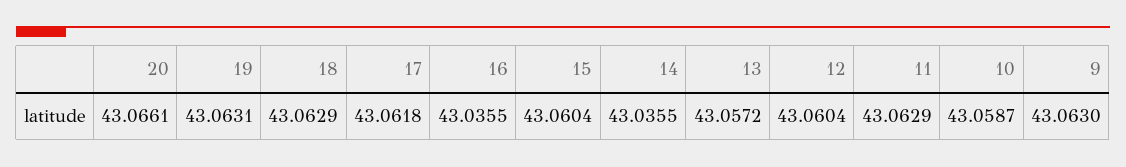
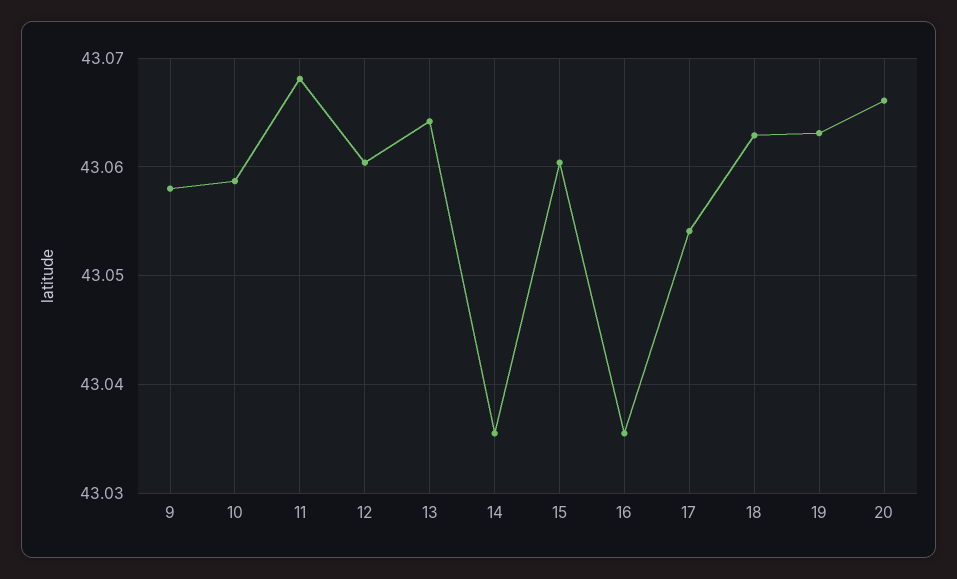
17: 43.0618 -> 43.054
13: 43.0572 -> 43.064
11: 43.0629 -> 43.068
9: 43.063 -> 43.058

